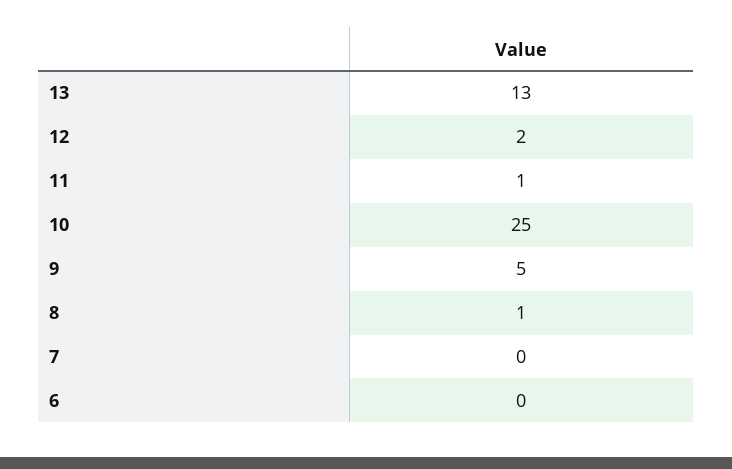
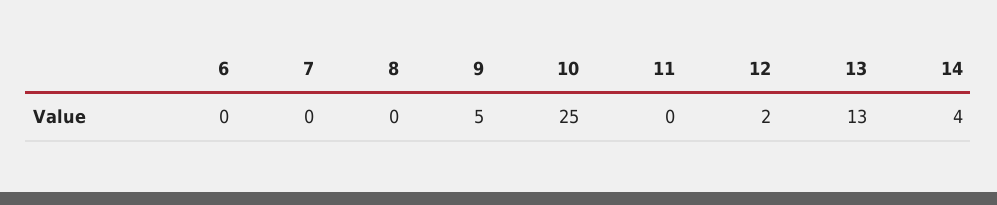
11: 1 -> 0
8: 1 -> 0
14: none -> 4

